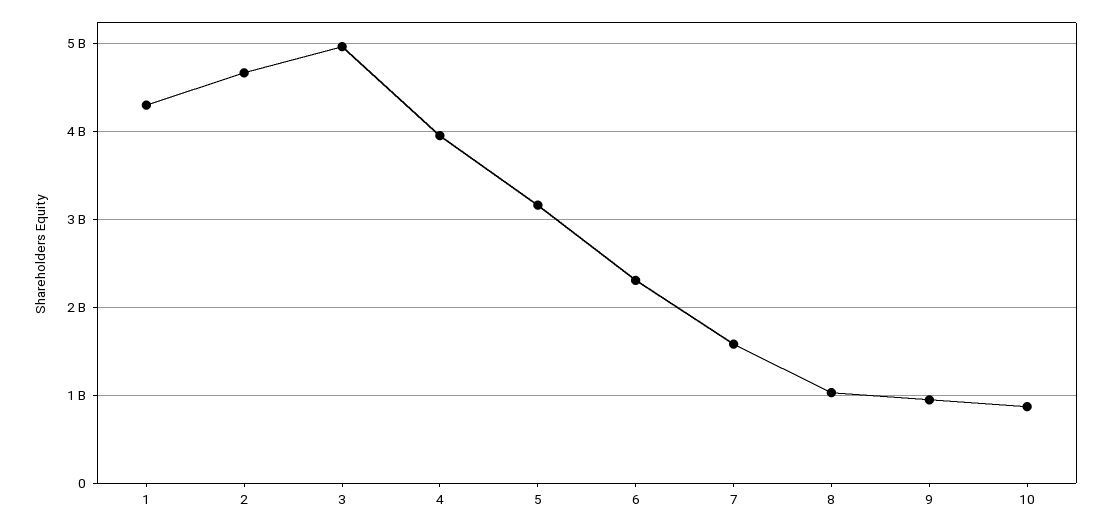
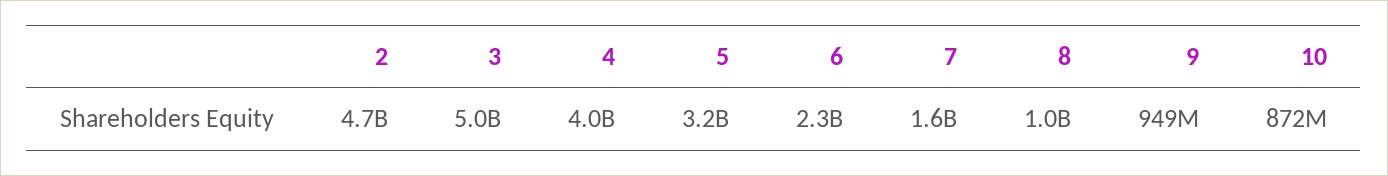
1: 4300000000 -> none

